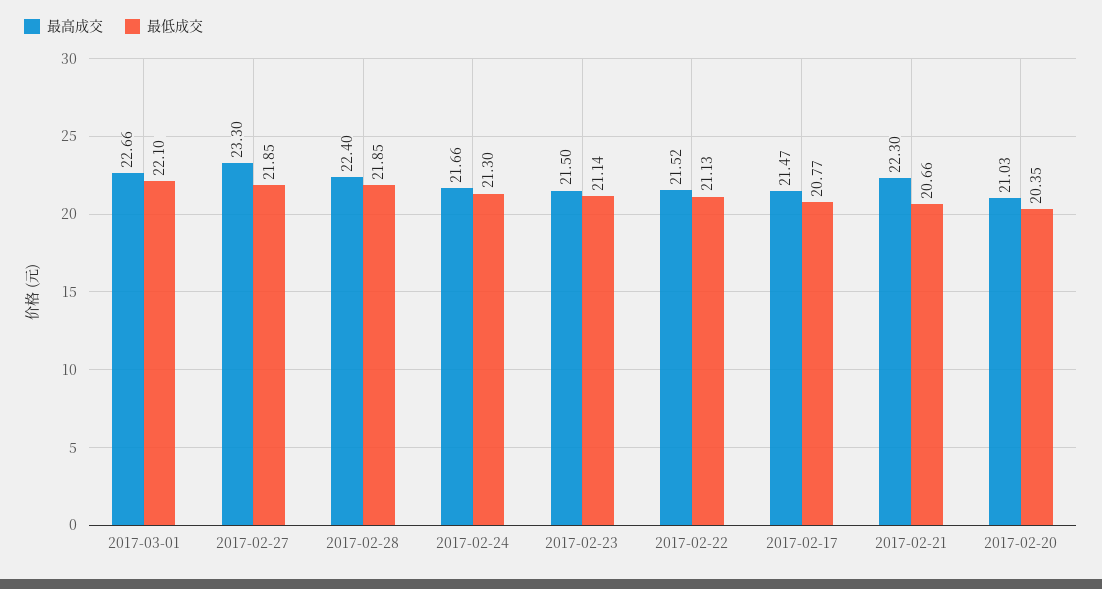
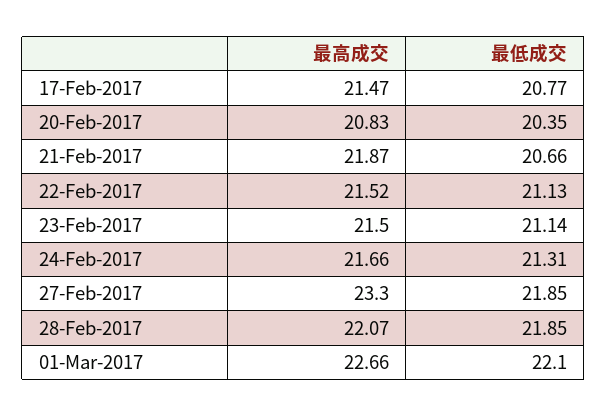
最高成交, 2017-02-28: 22.4 -> 22.07
最低成交, 2017-02-24: 21.3 -> 21.31
最高成交, 2017-02-21: 22.3 -> 21.87
最高成交, 2017-02-20: 21.03 -> 20.83

